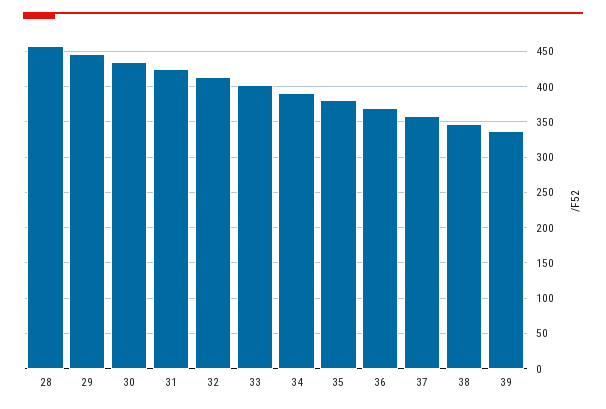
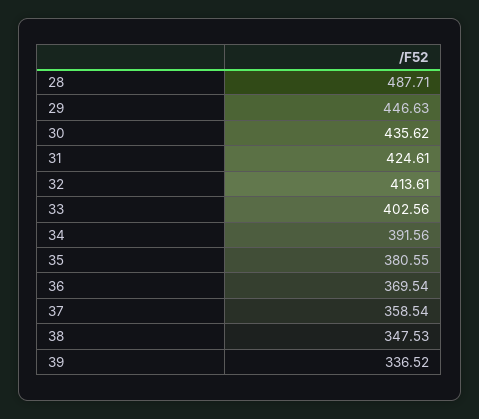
28: 460 -> 487.71

